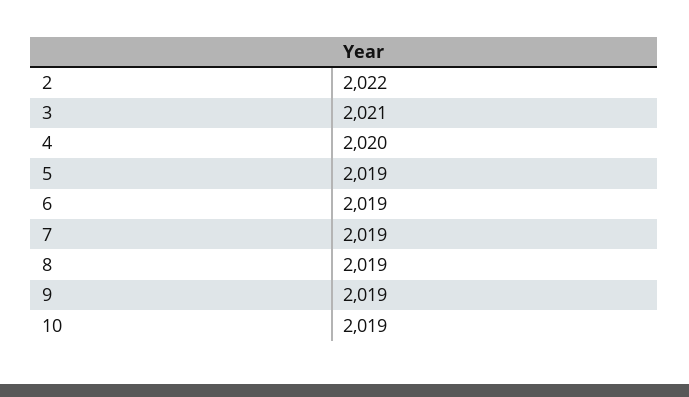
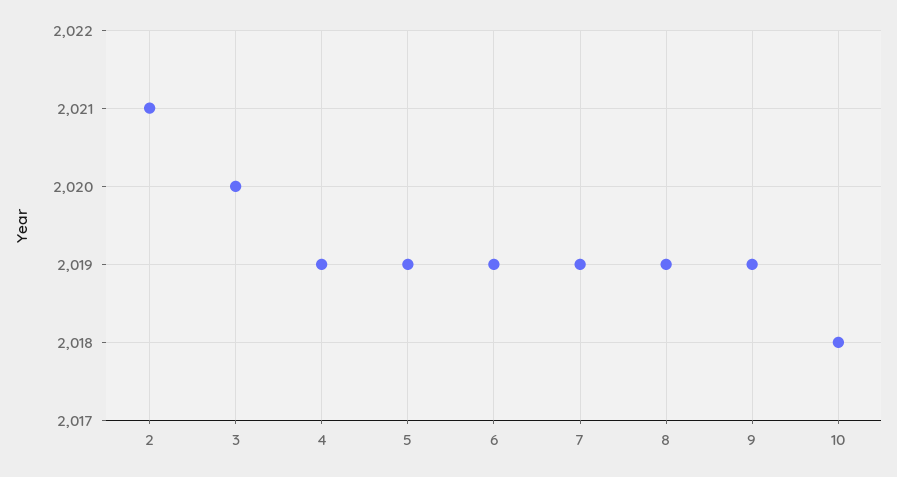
2: 2022 -> 2021
3: 2021 -> 2020
4: 2020 -> 2019
10: 2019 -> 2018

